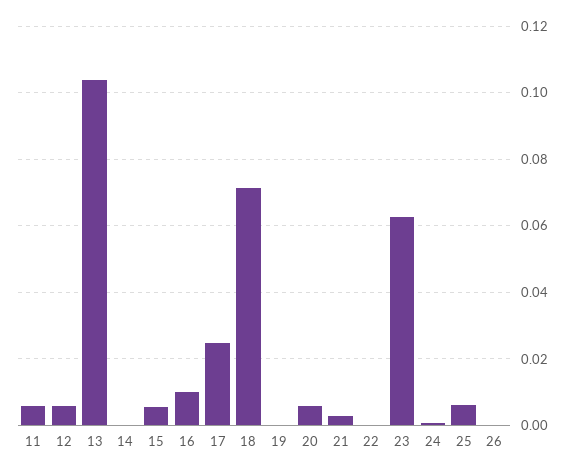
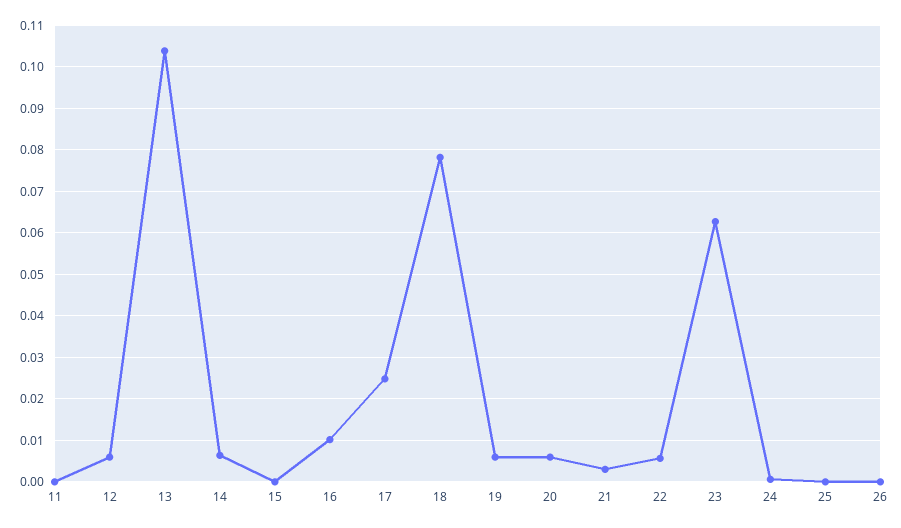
11: 0.006 -> 0
14: 0 -> 0.006
15: 0.006 -> 0
18: 0.072 -> 0.078
19: 0 -> 0.006
22: 0 -> 0.006
25: 0.006 -> 0

